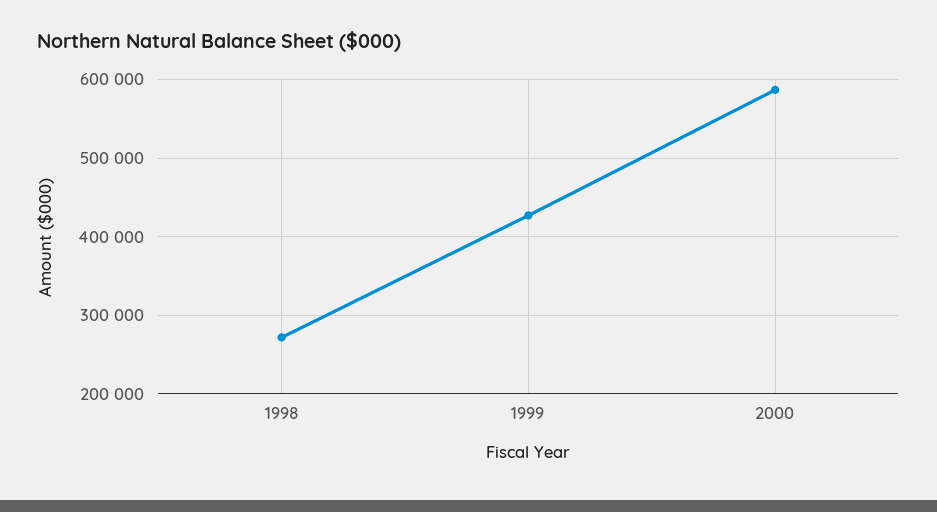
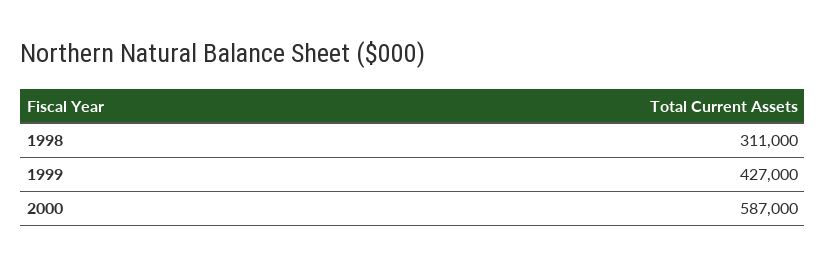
1998: 270000 -> 311000

